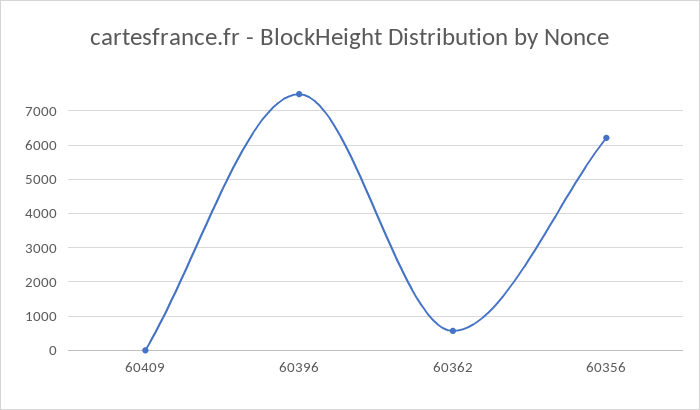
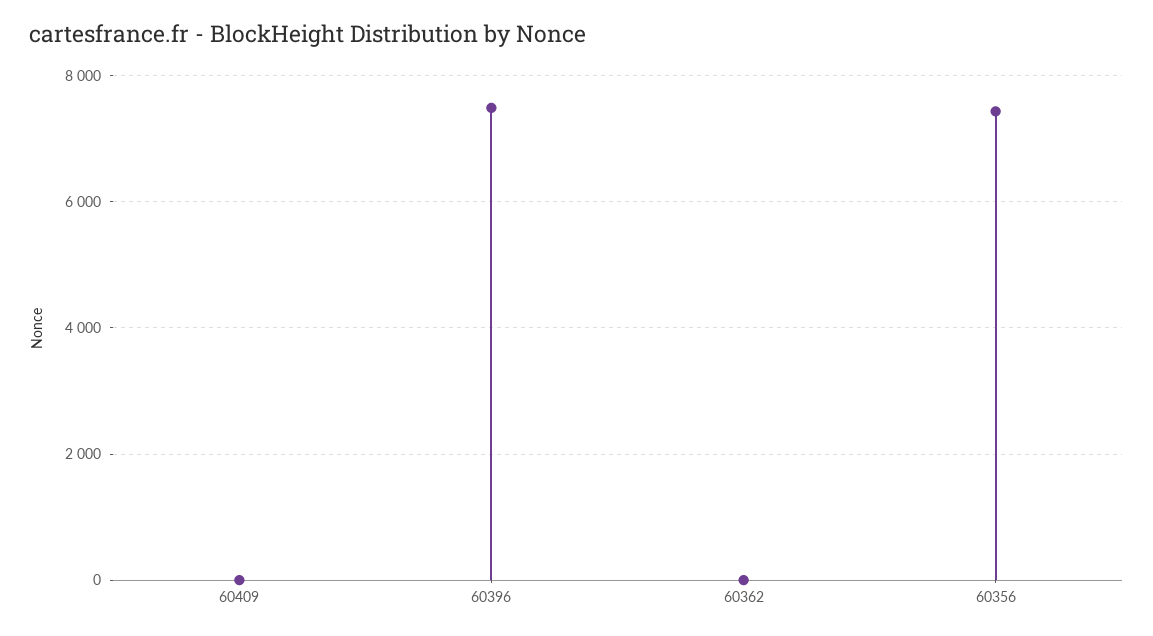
60362: 600 -> 0
60356: 6200 -> 7400

